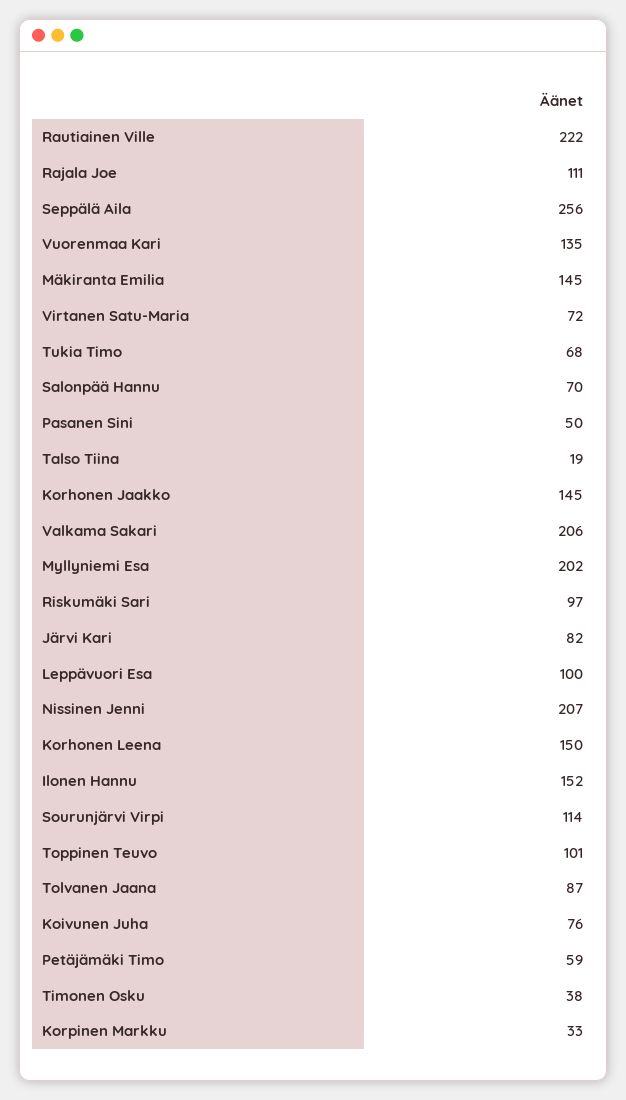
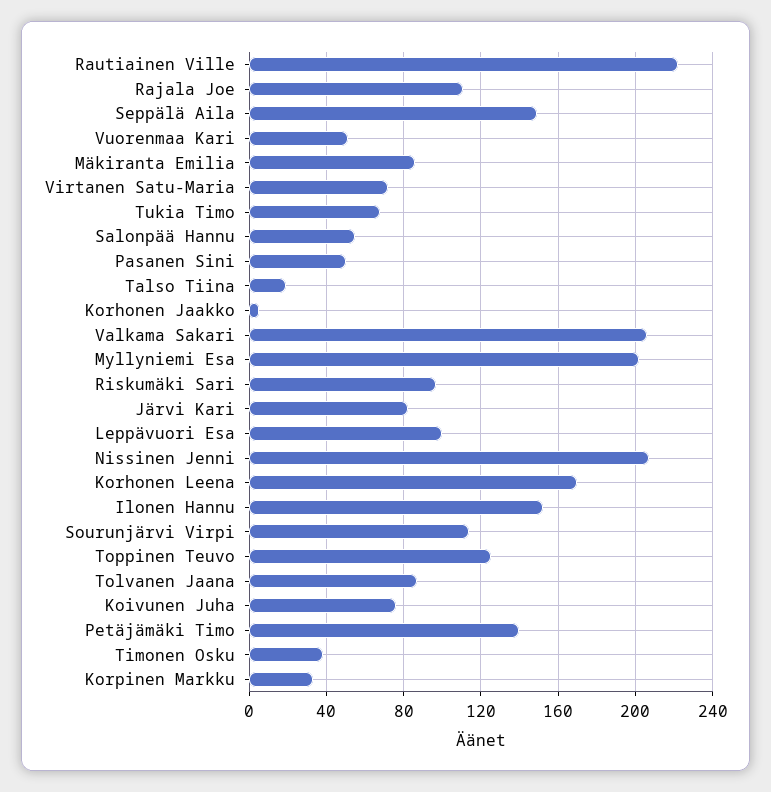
Seppälä Aila: 256 -> 150
Vuorenmaa Kari: 135 -> 50
Mäkiranta Emilia: 145 -> 85
Salonpää Hannu: 70 -> 55
Korhonen Jaakko: 145 -> 5
Korhonen Leena: 150 -> 170
Toppinen Teuvo: 101 -> 125
Petäjämäki Timo: 59 -> 140

